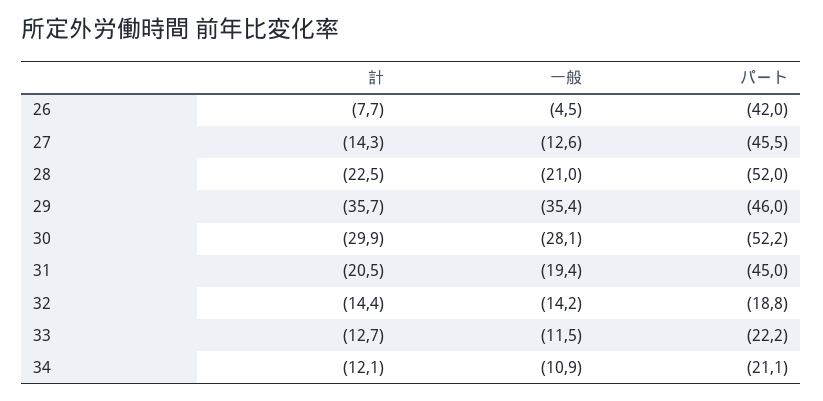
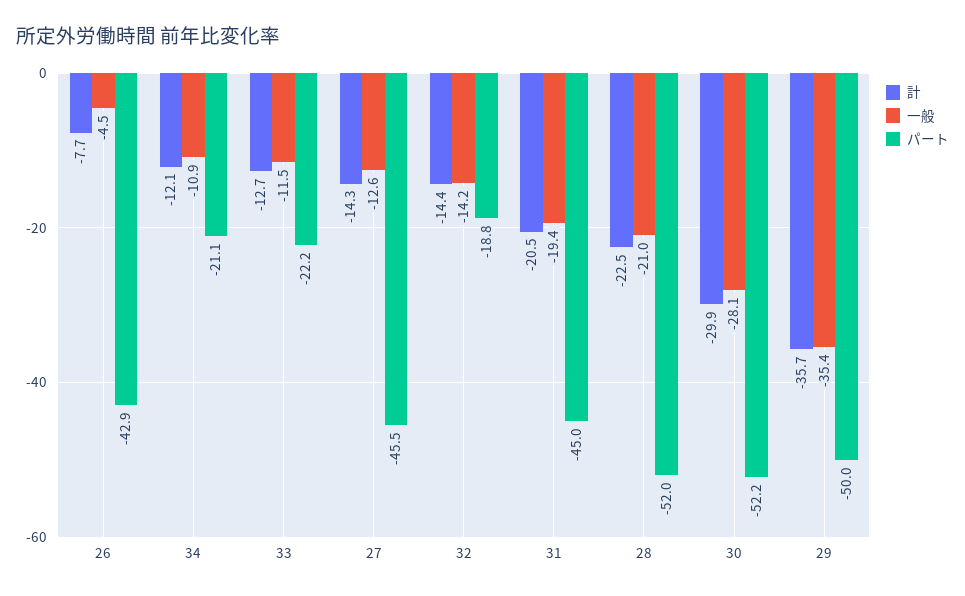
パート, 26: -42 -> -42.9
パート, 29: -46 -> -50

